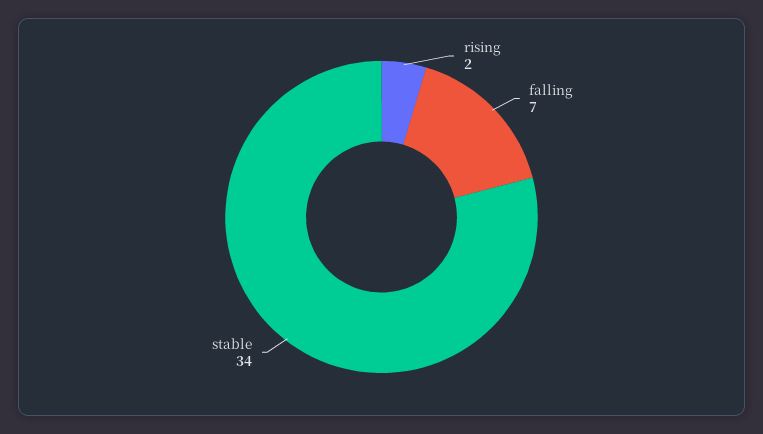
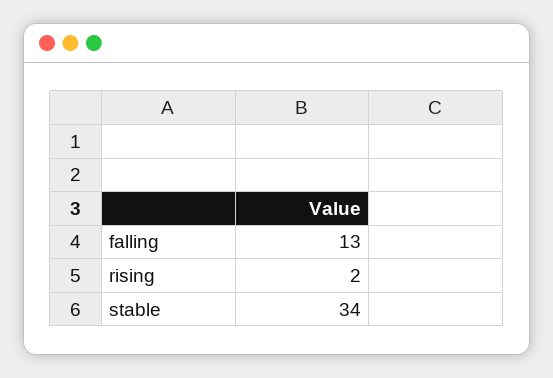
falling: 7 -> 13

